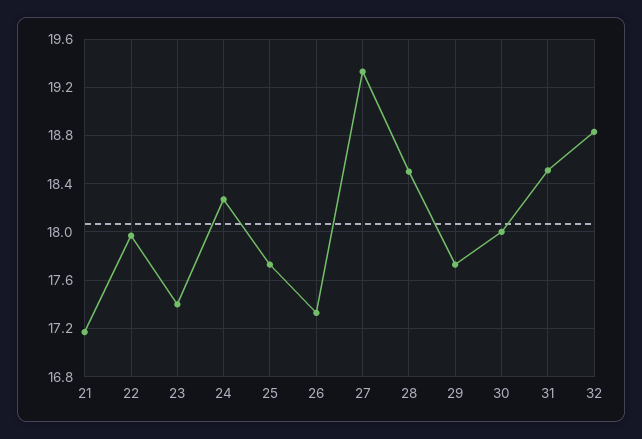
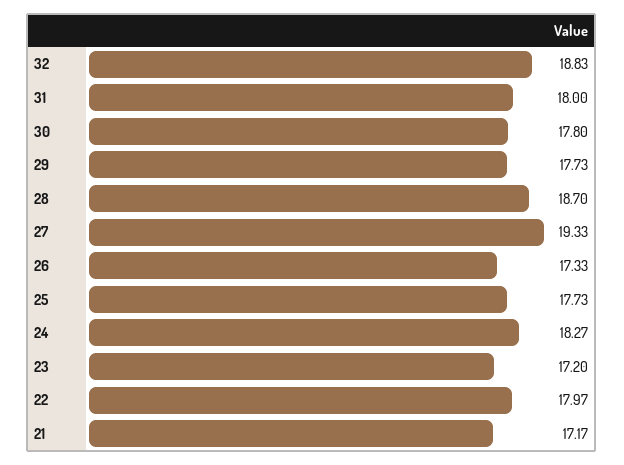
23: 17.4 -> 17.2
28: 18.5 -> 18.7
30: 18 -> 17.8
31: 18.5 -> 18

